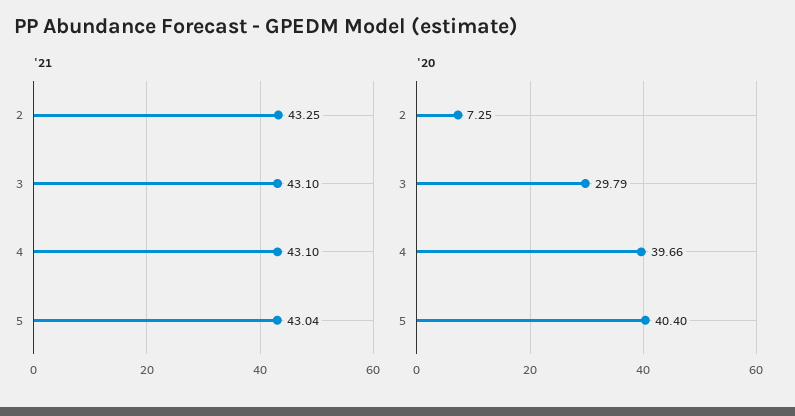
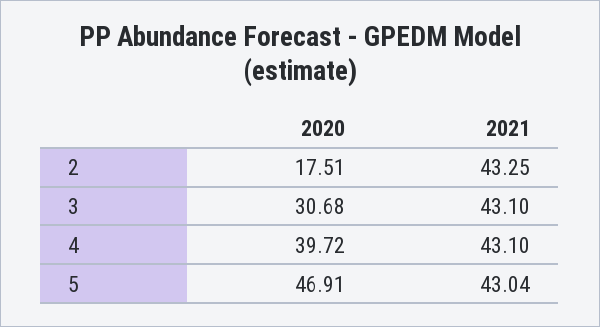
'20, 2: 7.25 -> 17.51
'20, 3: 29.79 -> 30.68
'20, 4: 39.66 -> 39.72
'20, 5: 40.4 -> 46.91

